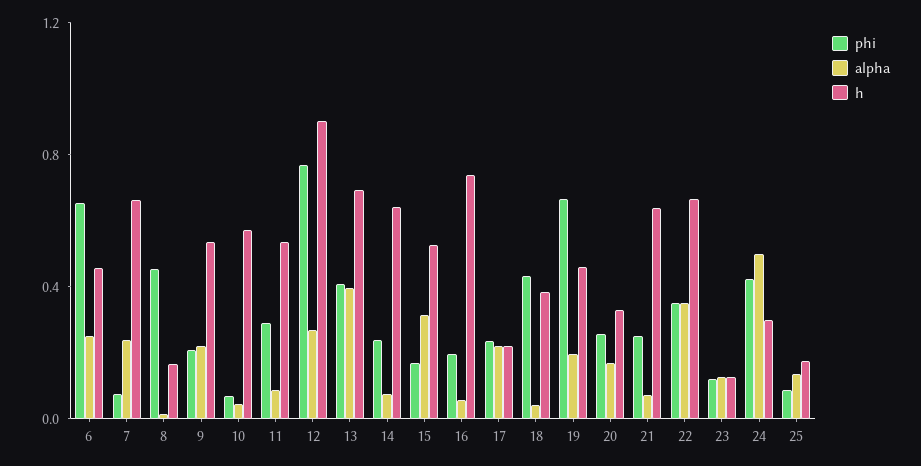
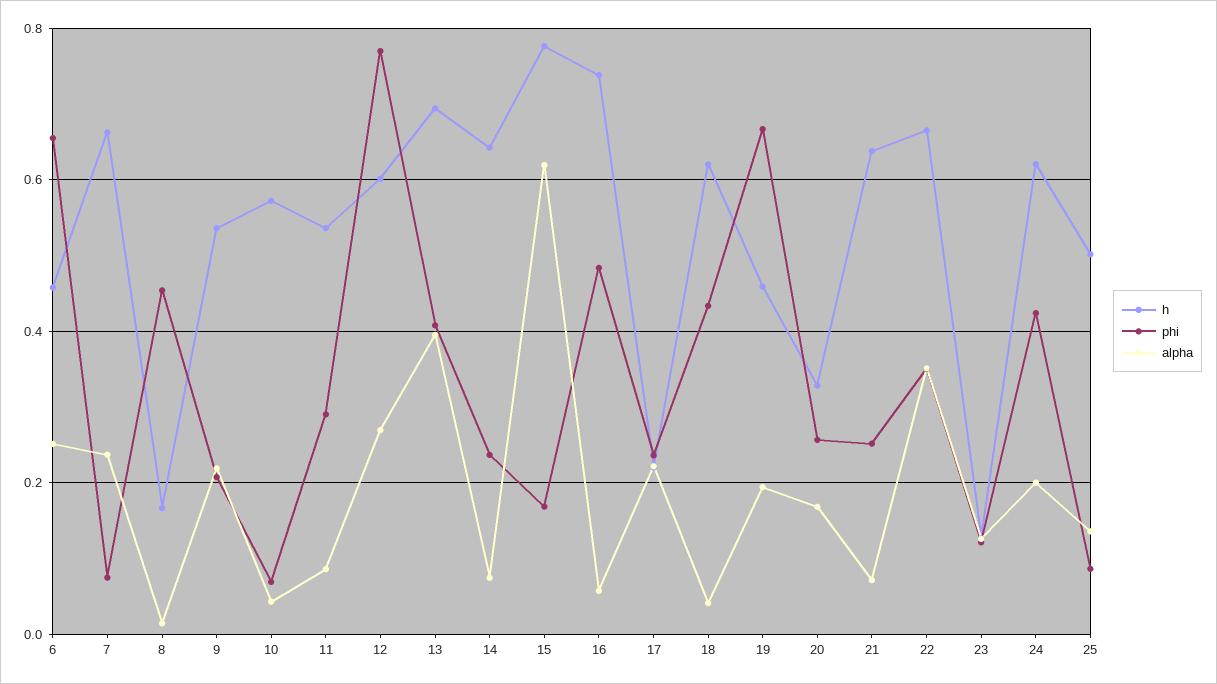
h, 12: 0.9 -> 0.6
alpha, 15: 0.3 -> 0.62
h, 15: 0.5 -> 0.78
phi, 16: 0.2 -> 0.48
h, 18: 0.4 -> 0.62
alpha, 24: 0.5 -> 0.2
h, 24: 0.3 -> 0.62
h, 25: 0.2 -> 0.5

